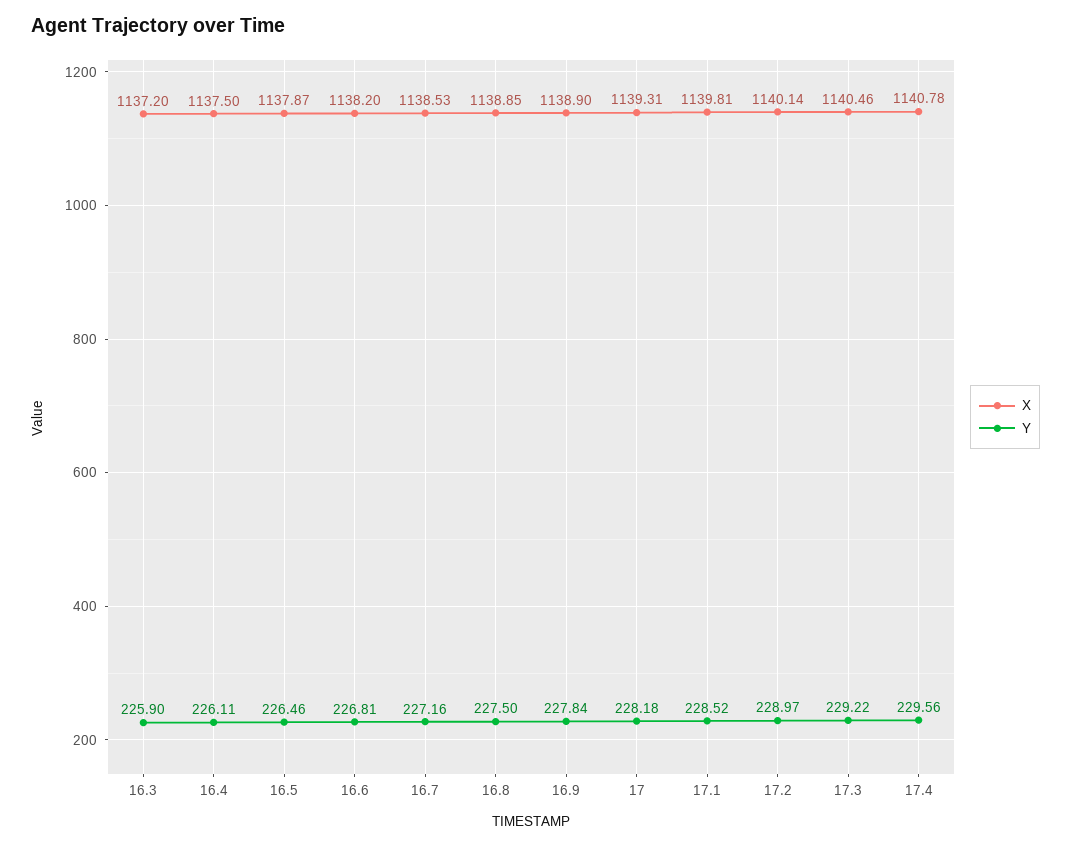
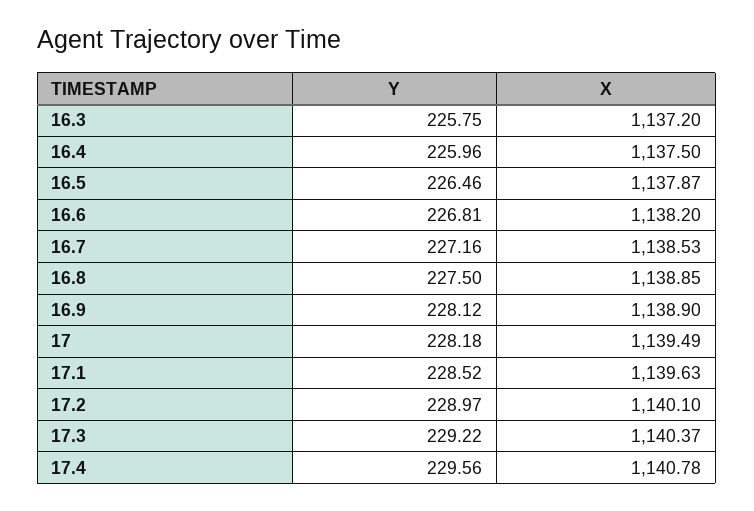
Y, 16.3: 225.9 -> 225.75
Y, 16.4: 226.11 -> 225.96
Y, 16.9: 227.84 -> 228.12
X, 17: 1139.31 -> 1139.49
X, 17.1: 1139.81 -> 1139.63
X, 17.2: 1140.14 -> 1140.1
X, 17.3: 1140.46 -> 1140.37

